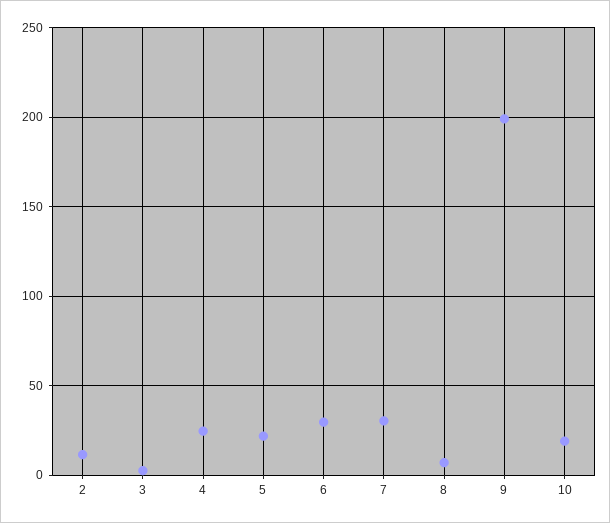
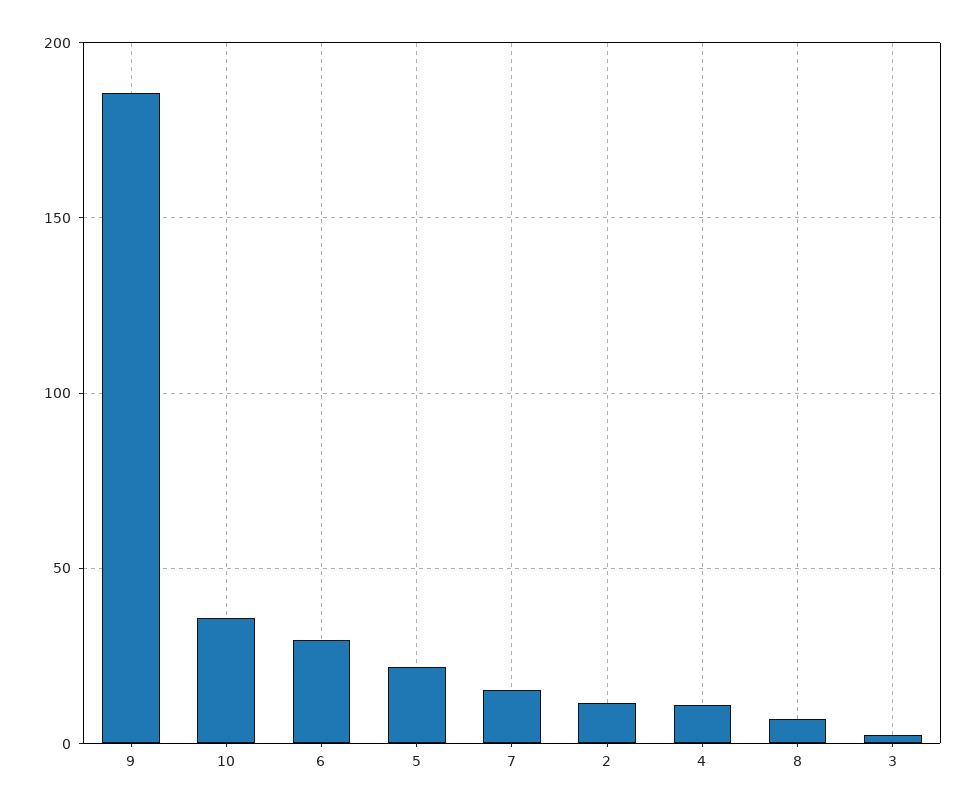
4: 25 -> 10
7: 30 -> 15
9: 200 -> 185
10: 20 -> 35

